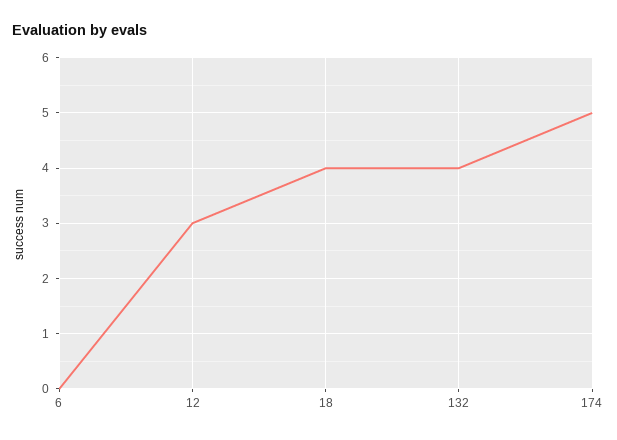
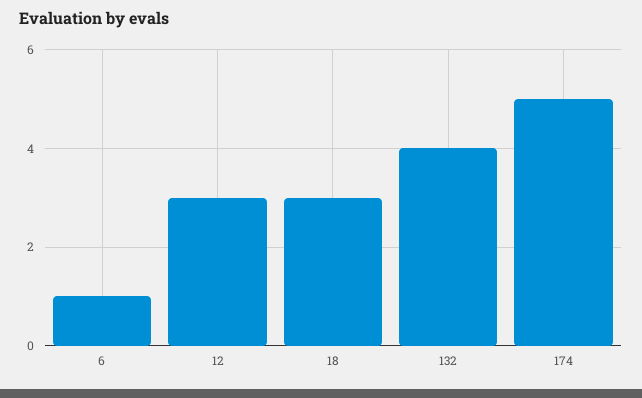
6: 0 -> 1
18: 4 -> 3

